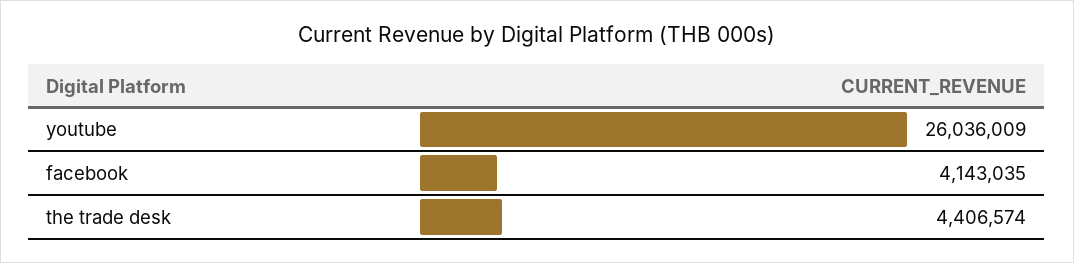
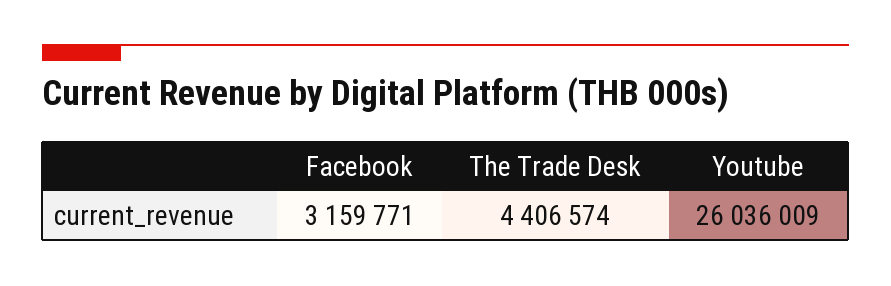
facebook: 4143035 -> 3159771

